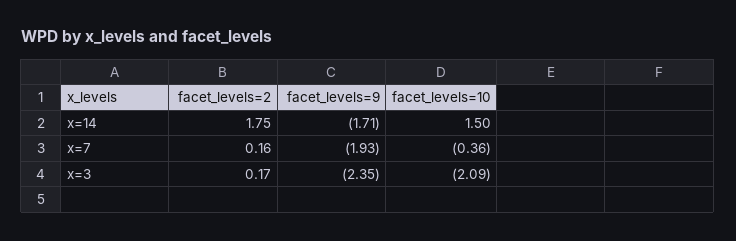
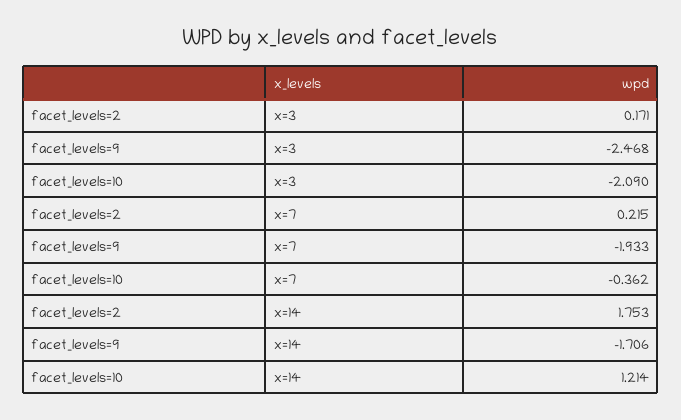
facet_levels=10, x=14: 1.5 -> 1.214
facet_levels=2, x=7: 0.16 -> 0.215
facet_levels=9, x=3: -2.35 -> -2.468

